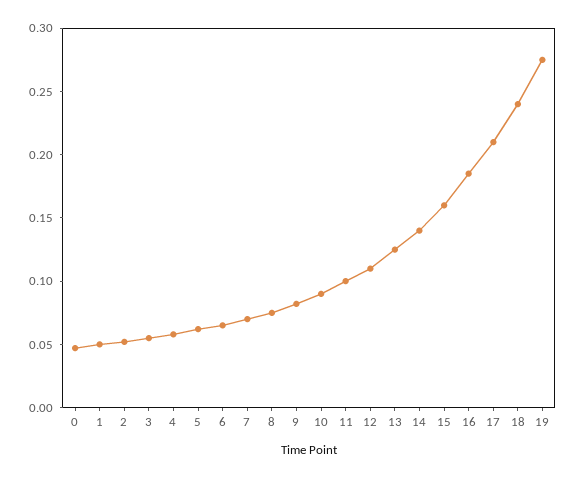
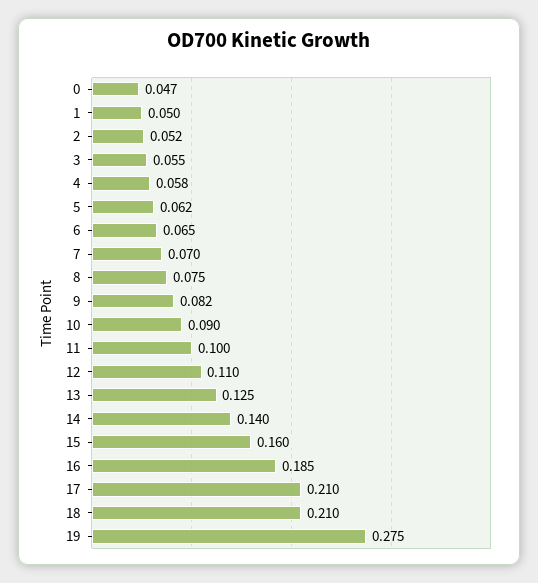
18: 0.24 -> 0.21

